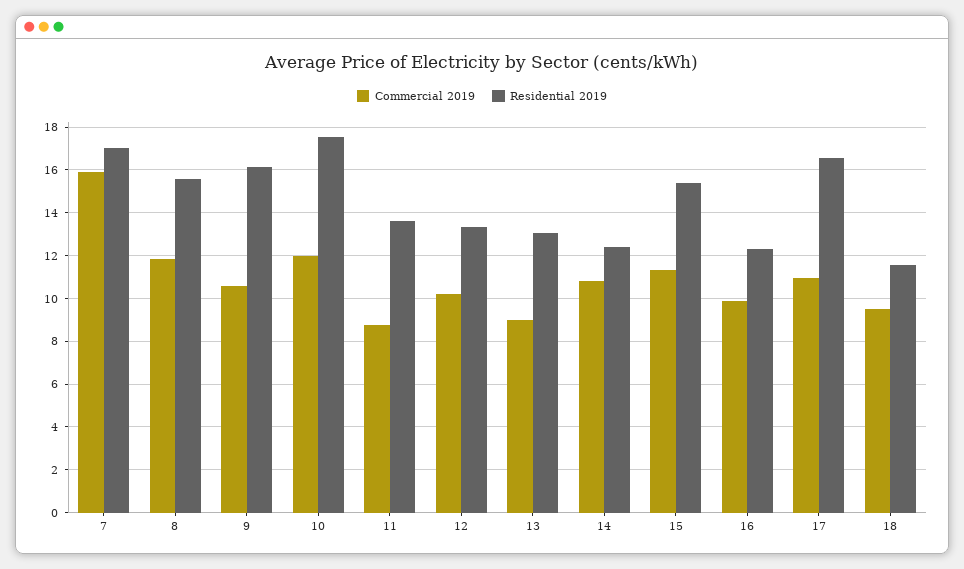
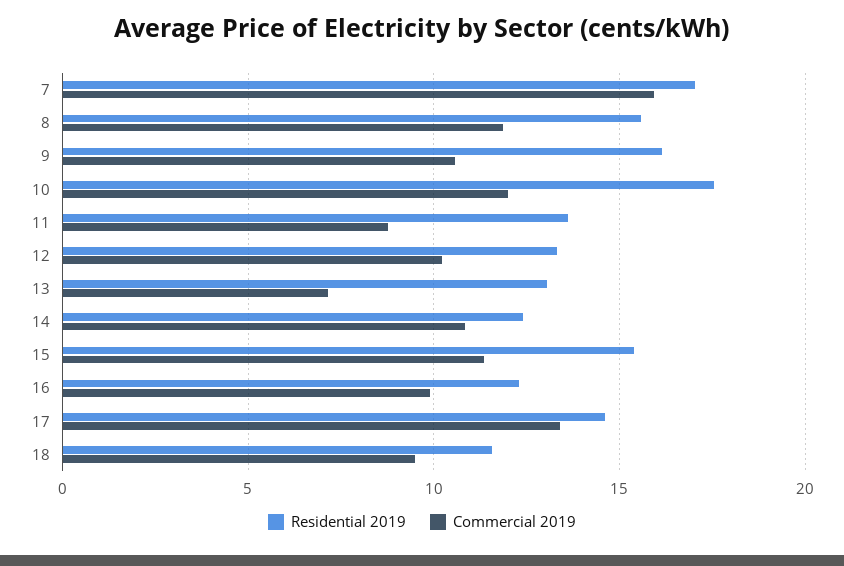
Commercial 2019, 13: 9 -> 7
Commercial 2019, 17: 11 -> 13.5
Residential 2019, 17: 16.5 -> 14.5

